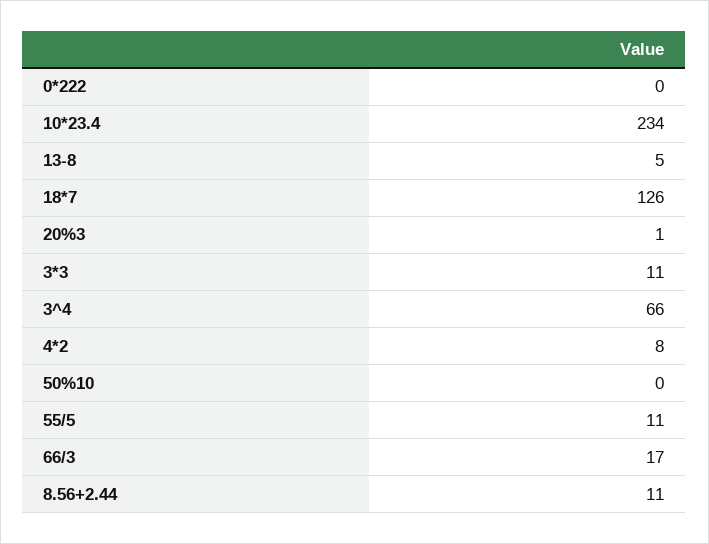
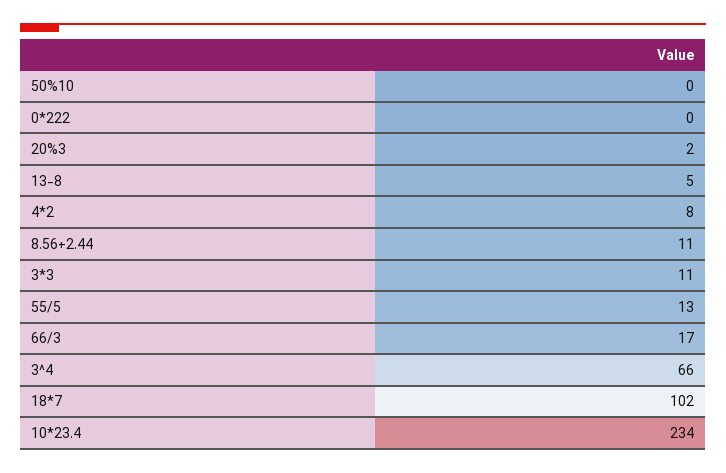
18*7: 126 -> 102
20%3: 1 -> 2
55/5: 11 -> 13

